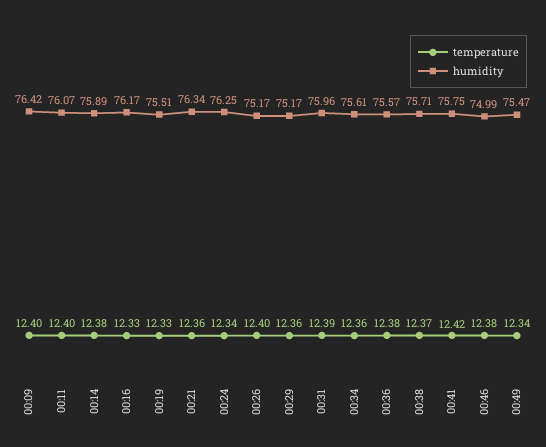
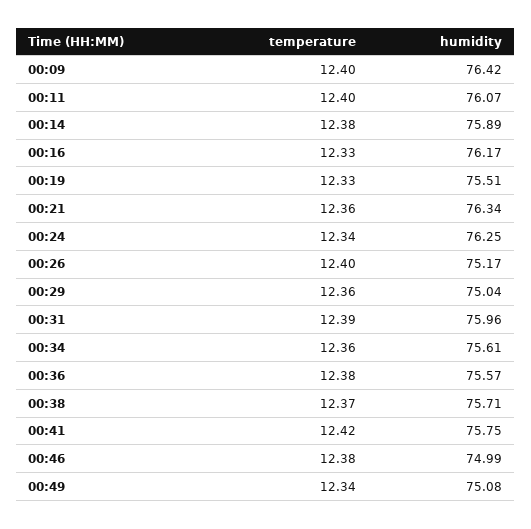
humidity, 00:29: 75.17 -> 75.04
humidity, 00:49: 75.47 -> 75.08

